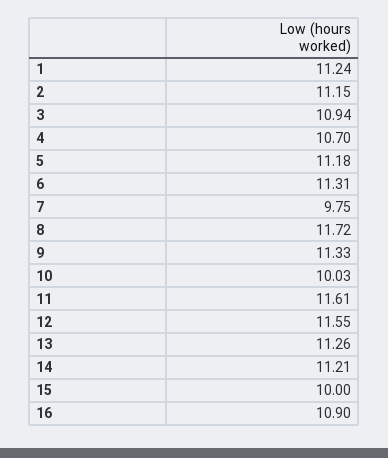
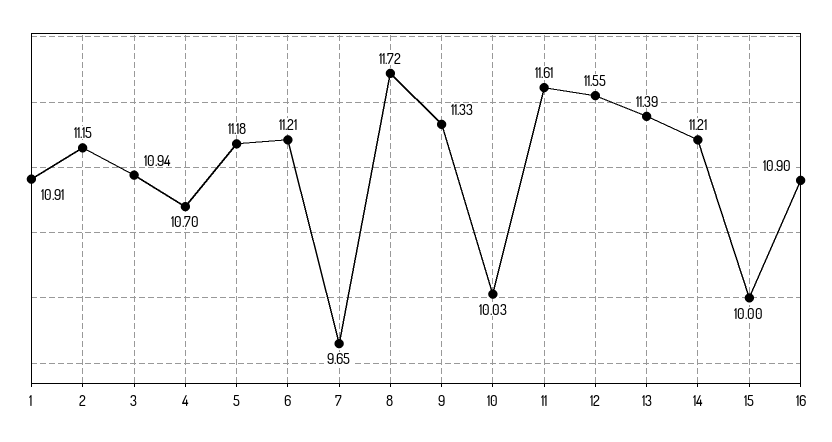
1: 11.24 -> 10.91
6: 11.31 -> 11.21
7: 9.75 -> 9.65
13: 11.26 -> 11.39

